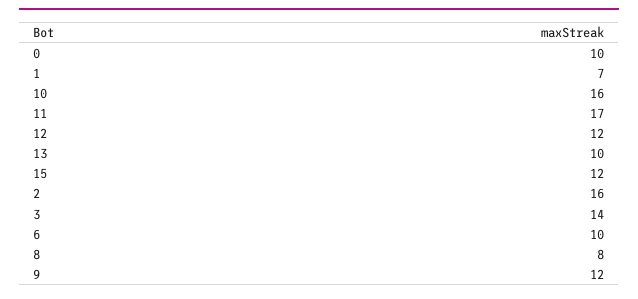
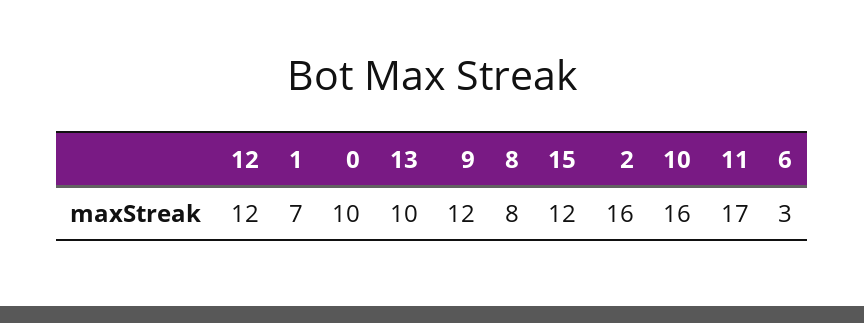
3: 14 -> none
6: 10 -> 3

